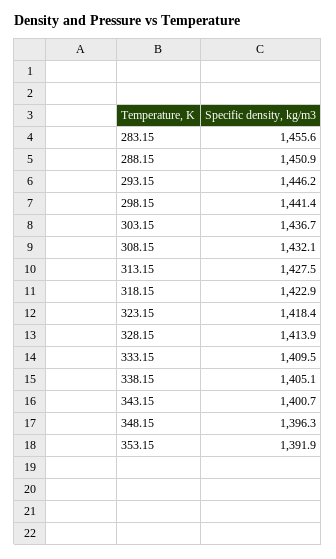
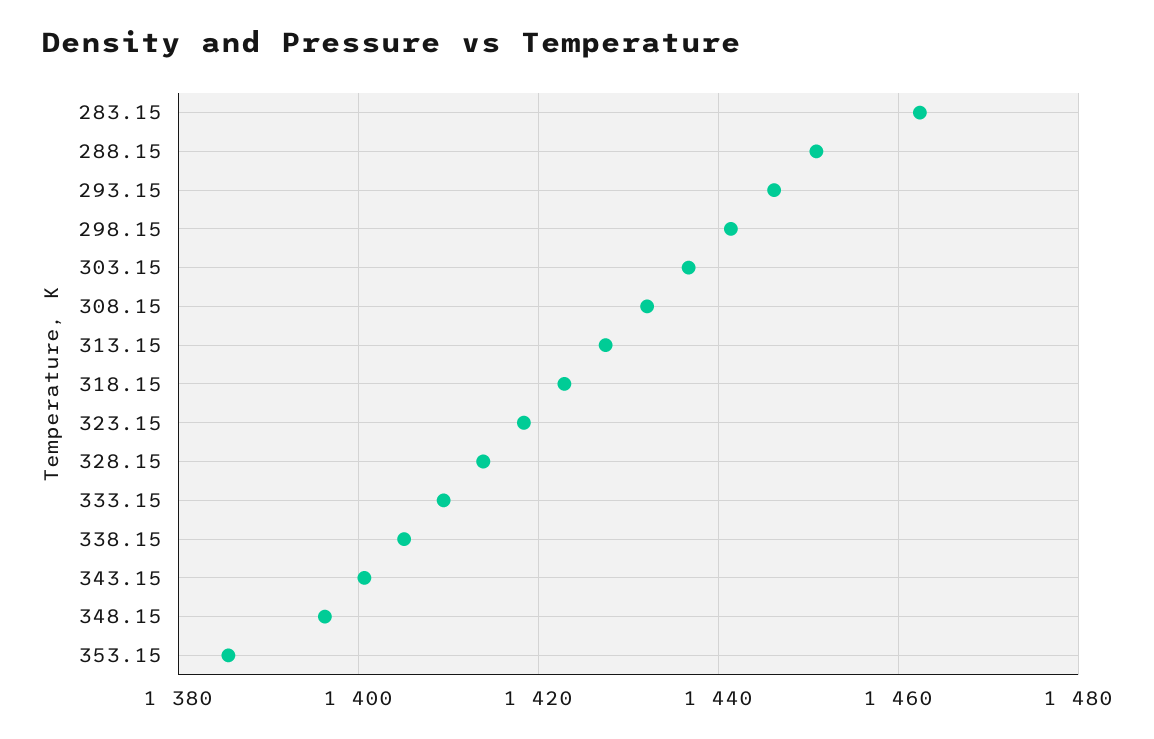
283.15: 1455.6 -> 1462
353.15: 1391.9 -> 1386

